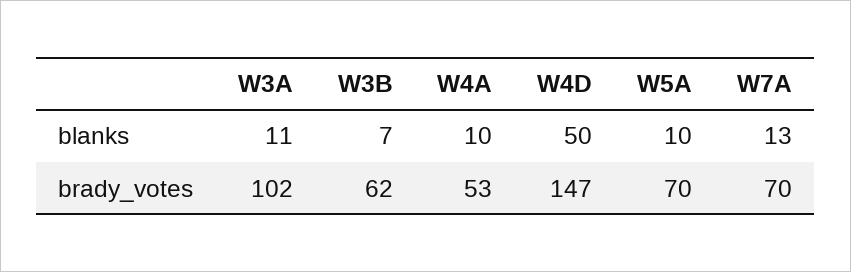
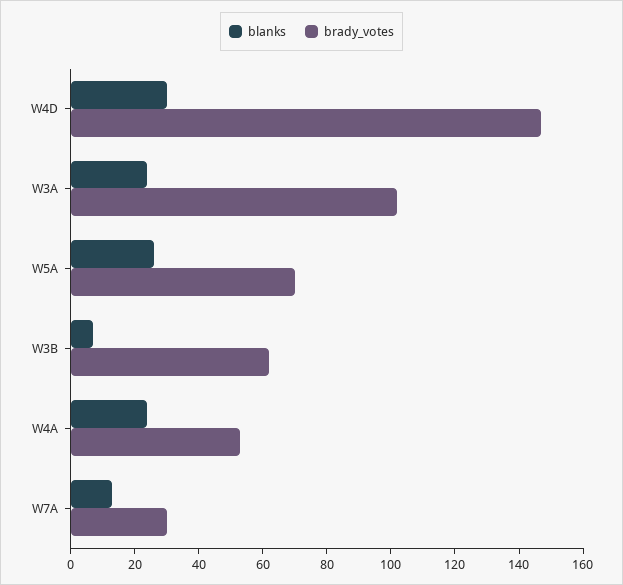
blanks, W3A: 11 -> 25
blanks, W4A: 10 -> 25
blanks, W4D: 50 -> 30
blanks, W5A: 10 -> 25
brady_votes, W7A: 70 -> 30

